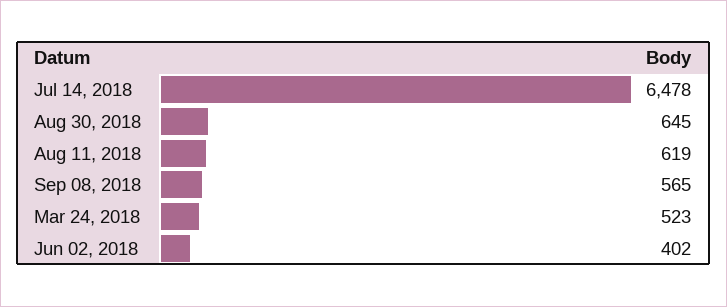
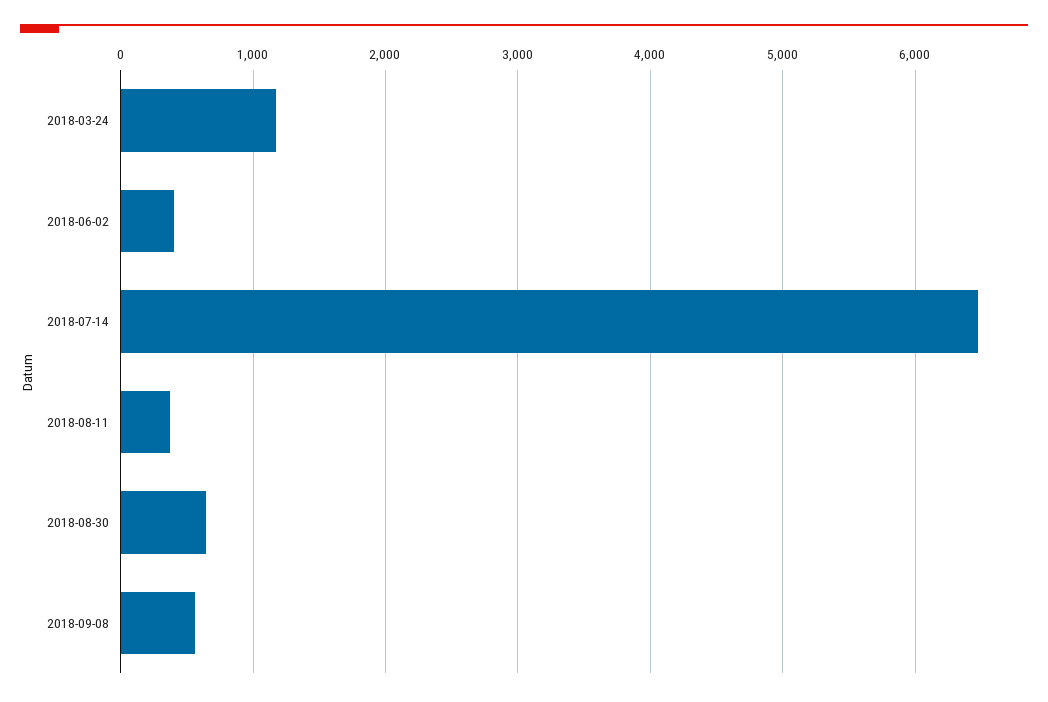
Aug 11, 2018: 619 -> 400
Mar 24, 2018: 523 -> 1200

